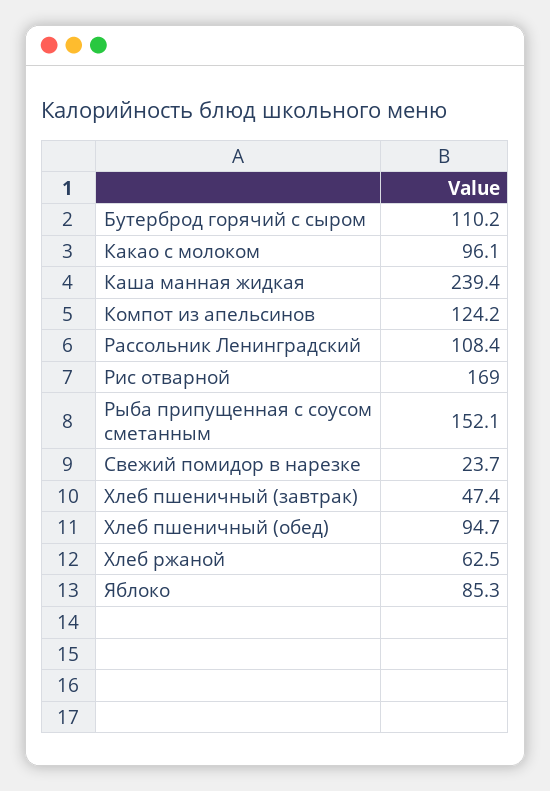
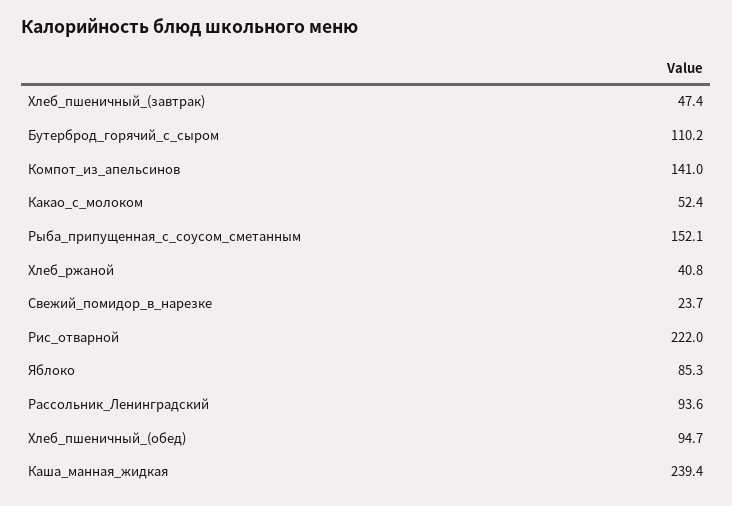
Какао с молоком: 96.1 -> 52.4
Компот из апельсинов: 124.2 -> 141
Рассольник Ленинградский: 108.4 -> 93.6
Рис отварной: 169 -> 222
Хлеб ржаной: 62.5 -> 40.8

